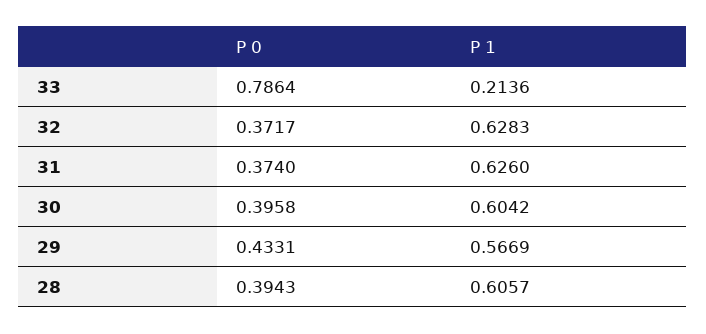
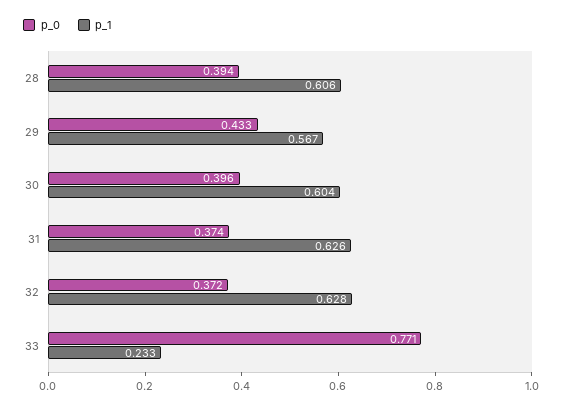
P 0, 33: 0.7864 -> 0.771
P 1, 33: 0.2136 -> 0.233

